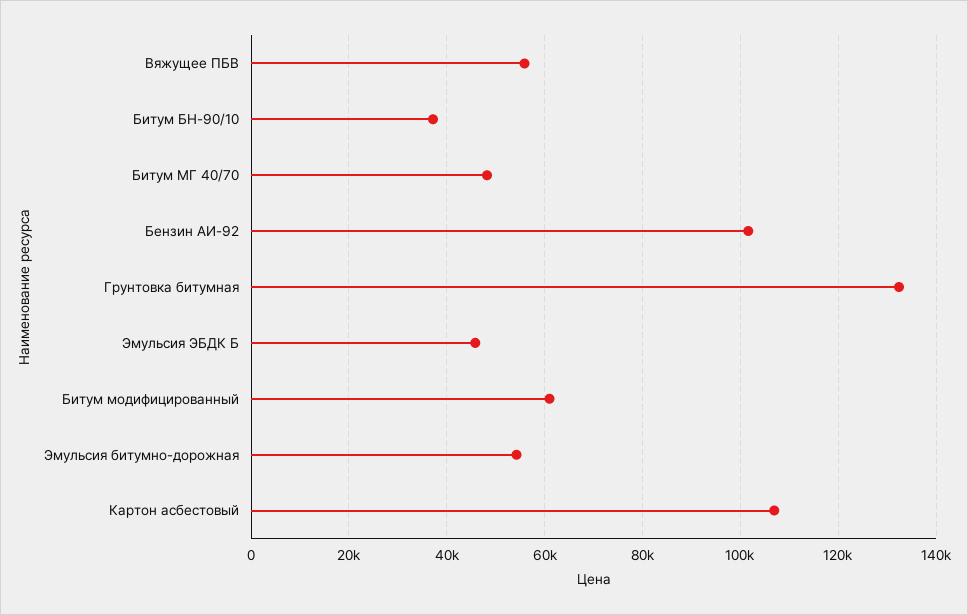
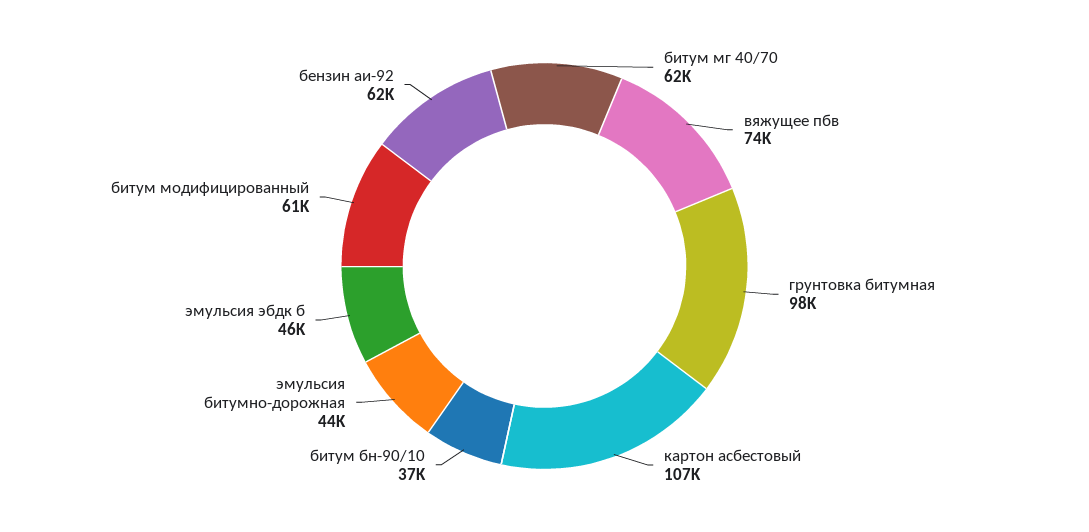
Вяжущее ПБВ: 56000 -> 74000
Битум МГ 40/70: 48000 -> 62000
Бензин АИ-92: 102000 -> 62000
Грунтовка битумная: 132000 -> 98000
Эмульсия битумно-дорожная: 54000 -> 44000

